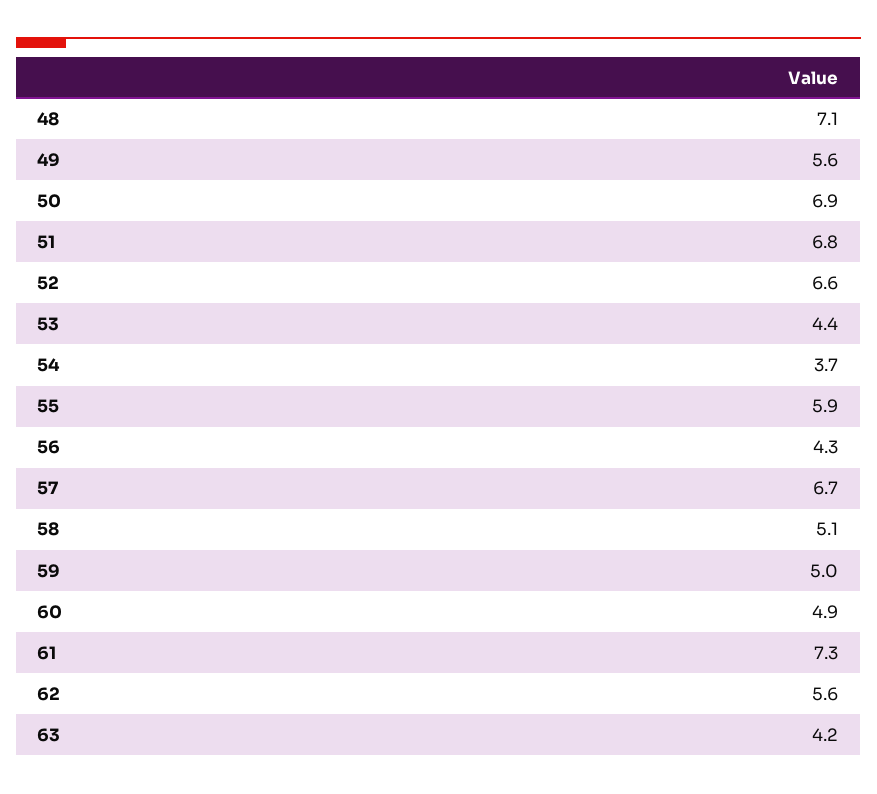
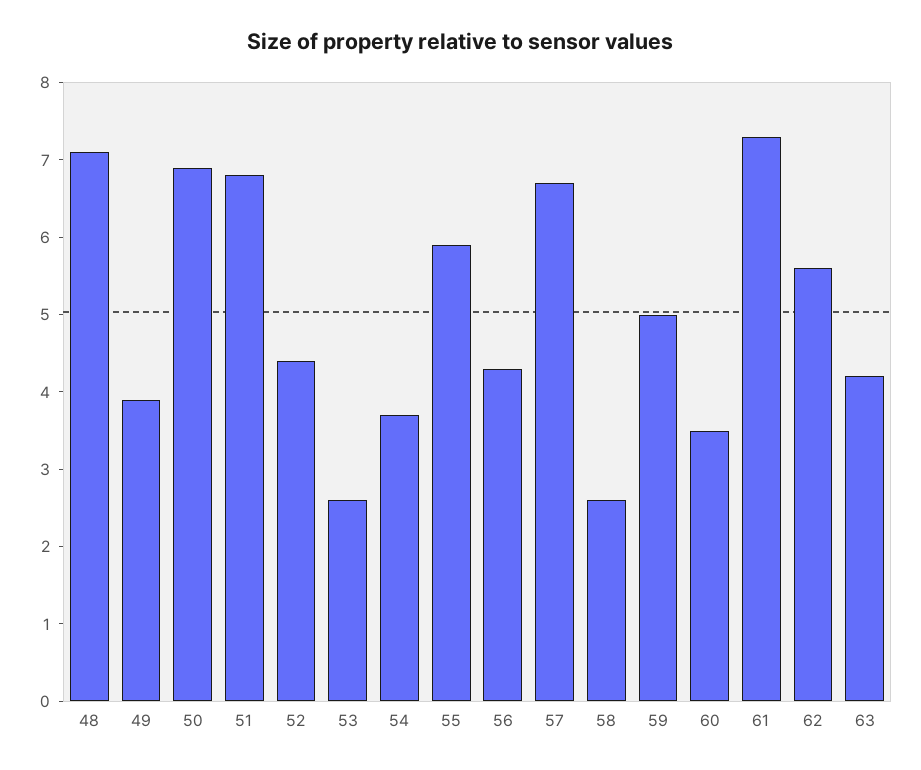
49: 5.6 -> 4
52: 6.6 -> 4.5
53: 4.4 -> 2.5
58: 5.1 -> 2.5
60: 4.9 -> 3.5

